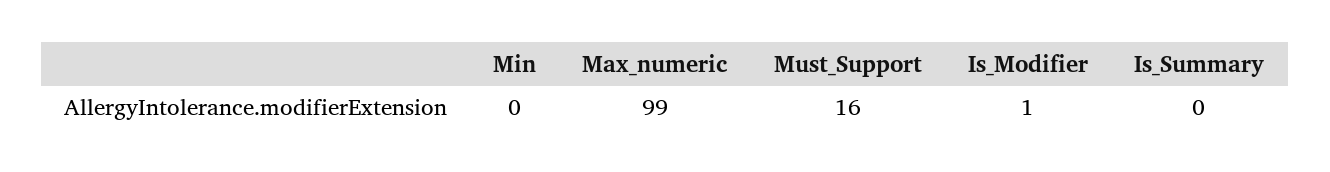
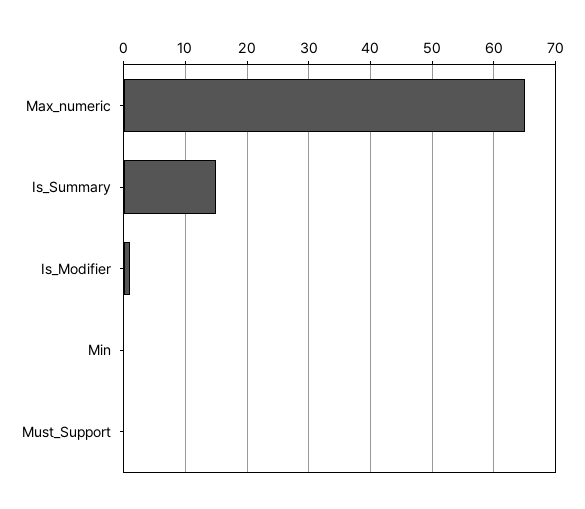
Max_numeric: 99 -> 65
Must_Support: 16 -> 0
Is_Summary: 0 -> 15

